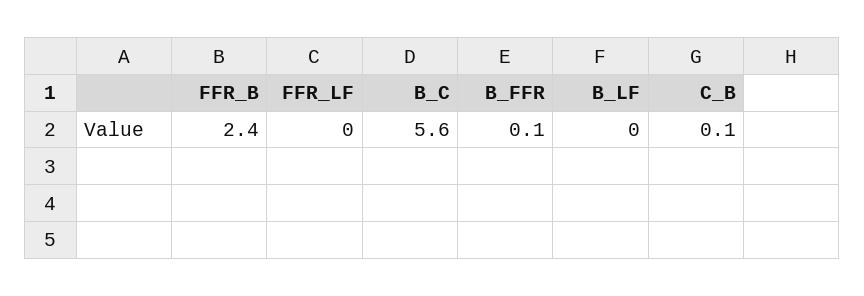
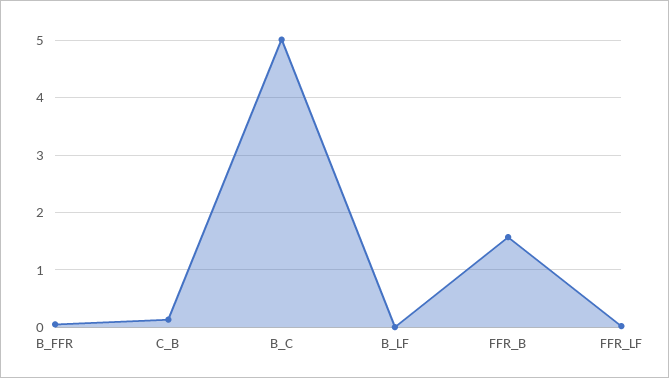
FFR_B: 2.4 -> 1.6
B_C: 5.6 -> 5

